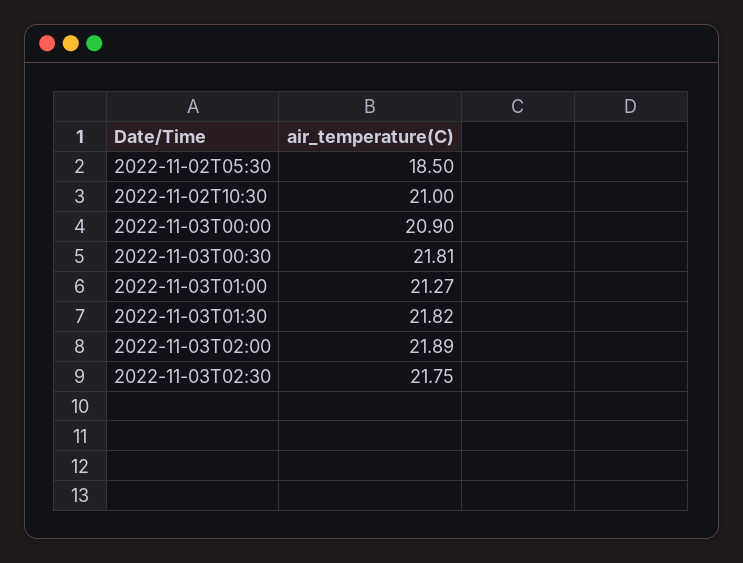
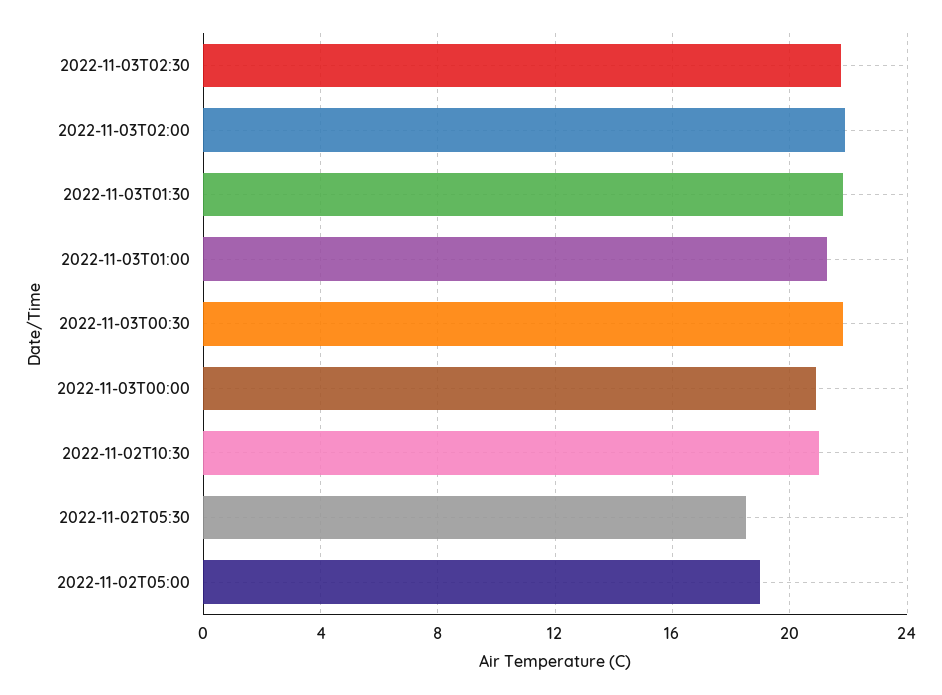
2022-11-02T05:00: none -> 19

